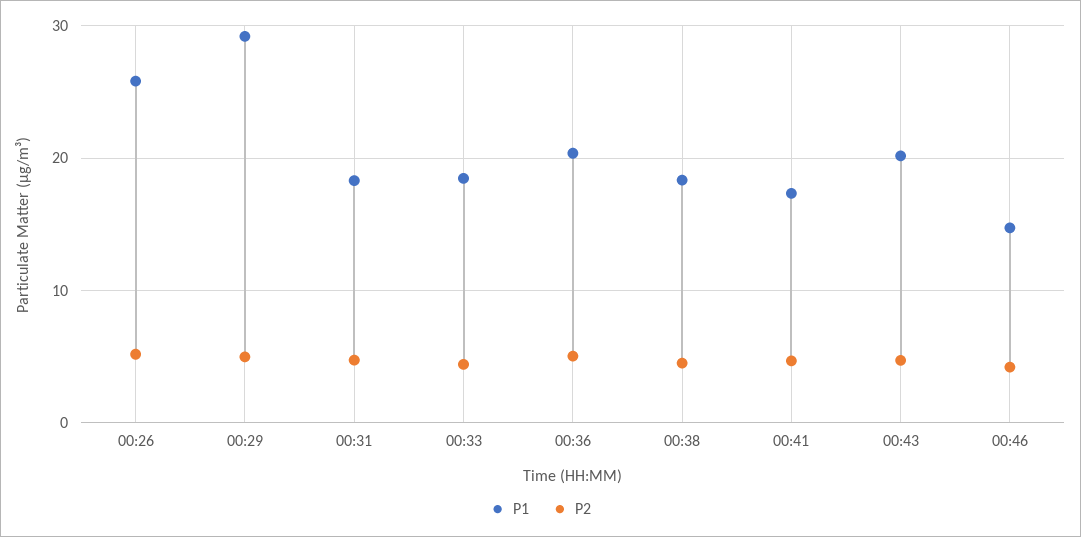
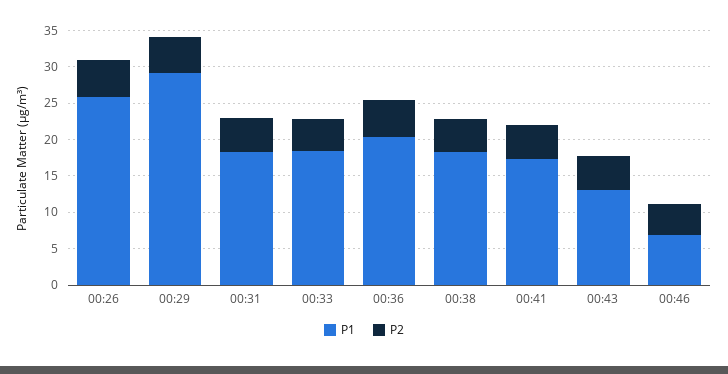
P1, 00:43: 20 -> 12.5
P1, 00:46: 15 -> 7.5

